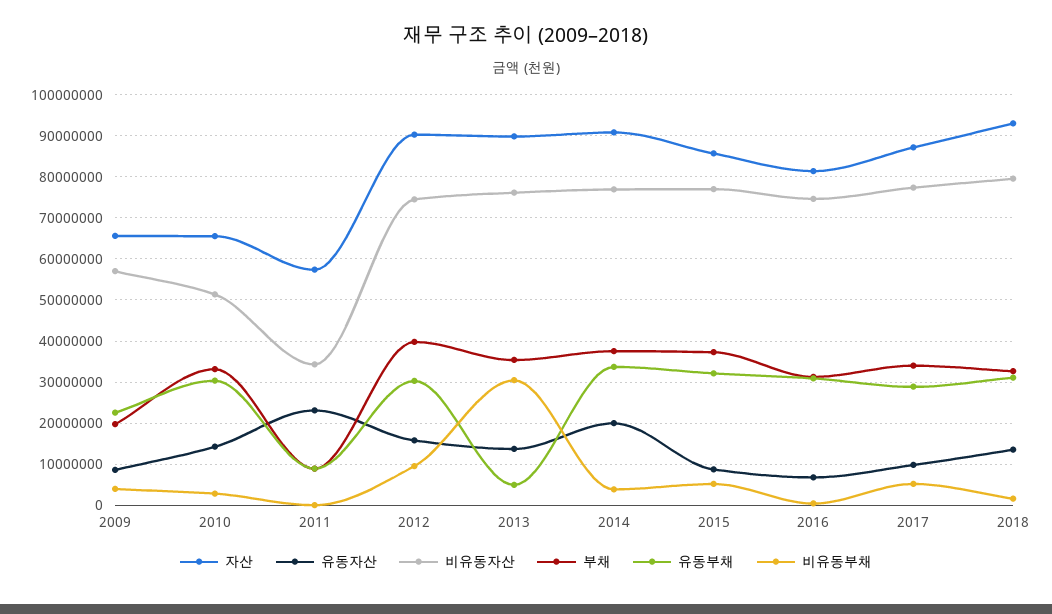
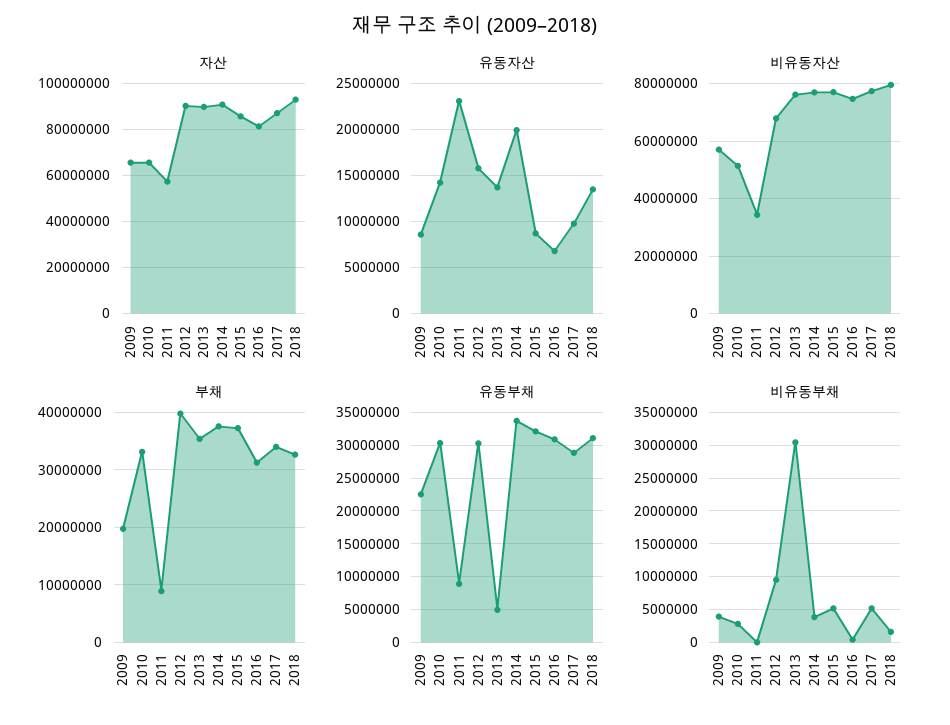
비유동자산, 2012: 74000000 -> 67500000

